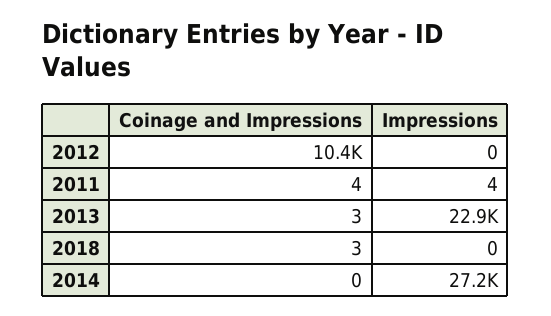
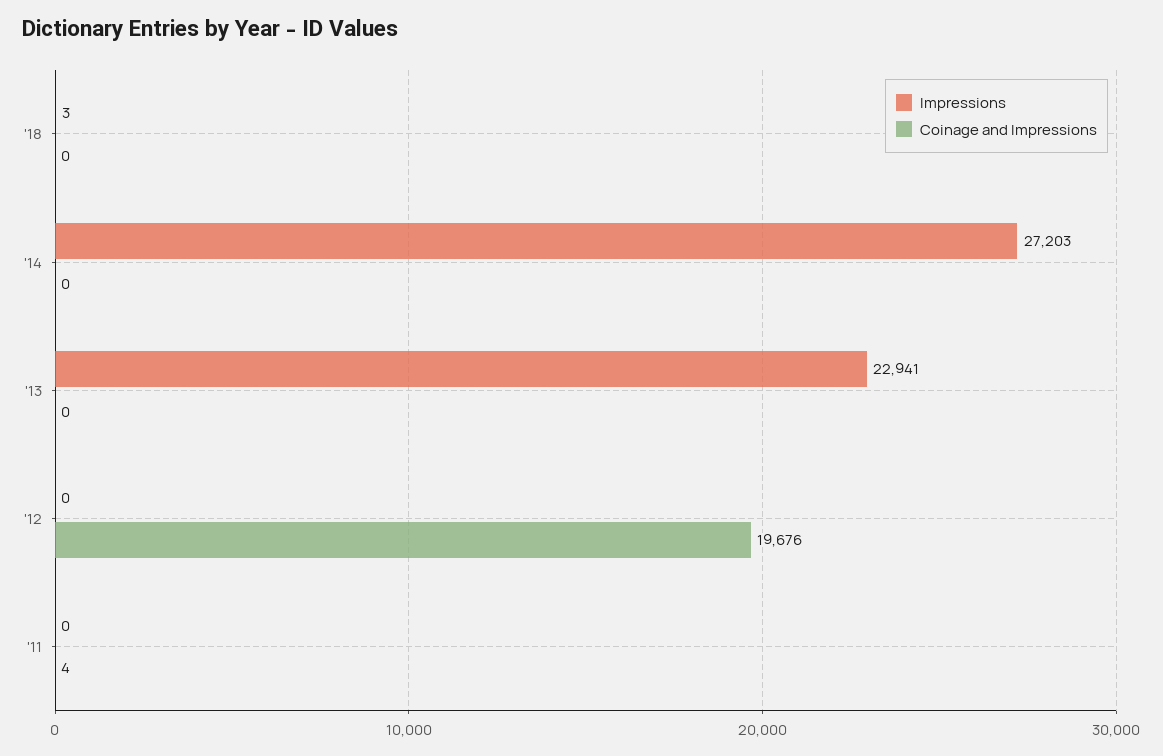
Coinage and Impressions, 2012: 10400 -> 19676
Impressions, 2011: 4 -> 0
Coinage and Impressions, 2013: 3 -> 0
Coinage and Impressions, 2018: 3 -> 0
Impressions, 2018: 0 -> 3

